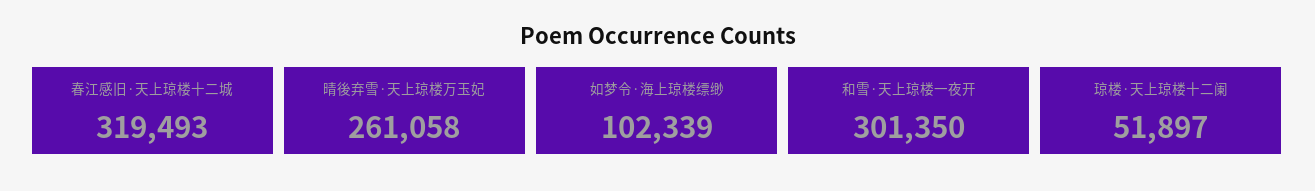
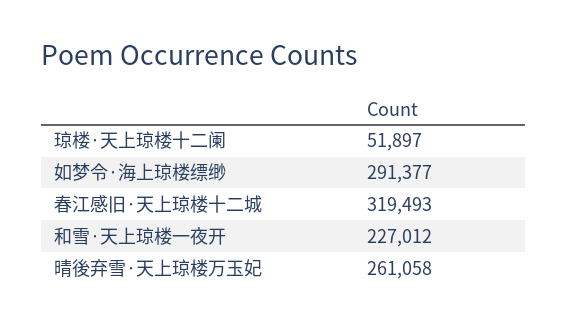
如梦令·海上琼楼缥缈: 102339 -> 291377
和雪·天上琼楼一夜开: 301350 -> 227012

